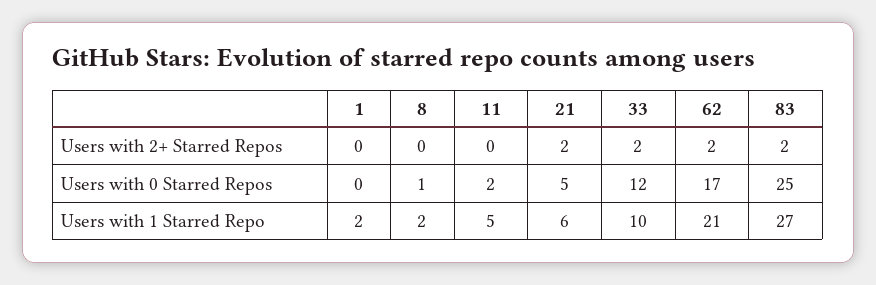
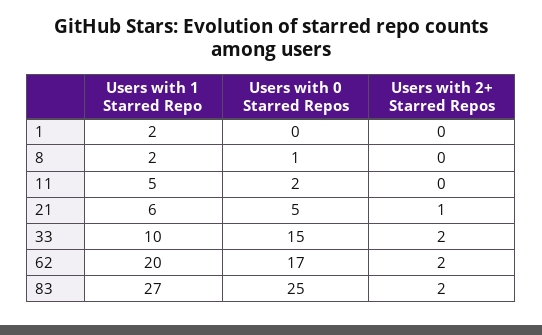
21, Users with 2+ Starred Repos: 2 -> 1
33, Users with 0 Starred Repos: 12 -> 15
62, Users with 1 Starred Repo: 21 -> 20

